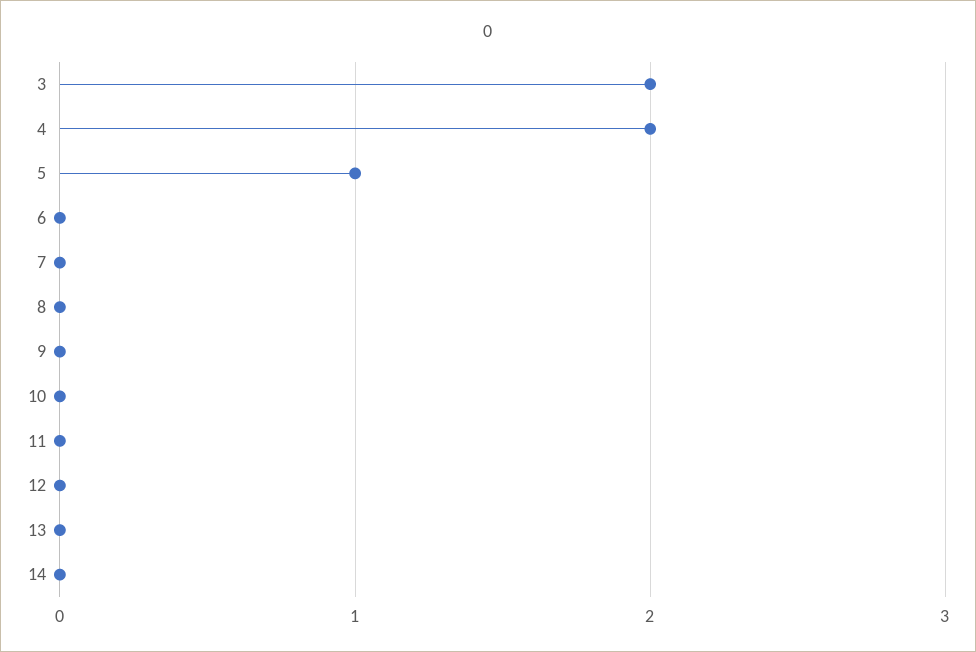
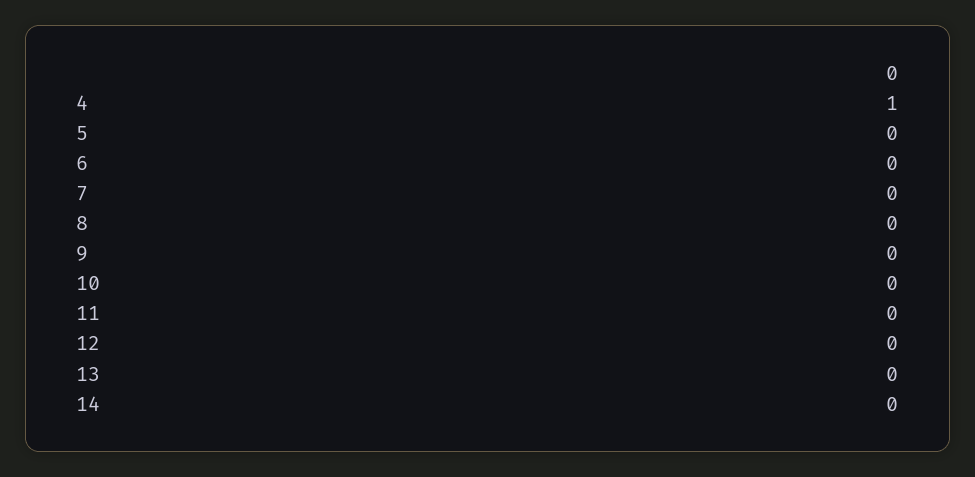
3: 2 -> none
4: 2 -> 1
5: 1 -> 0

